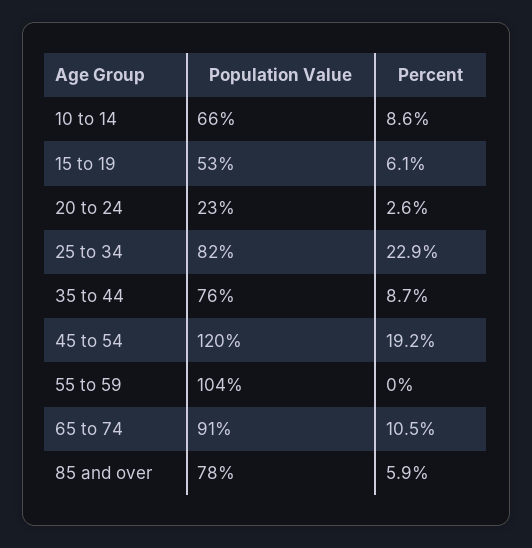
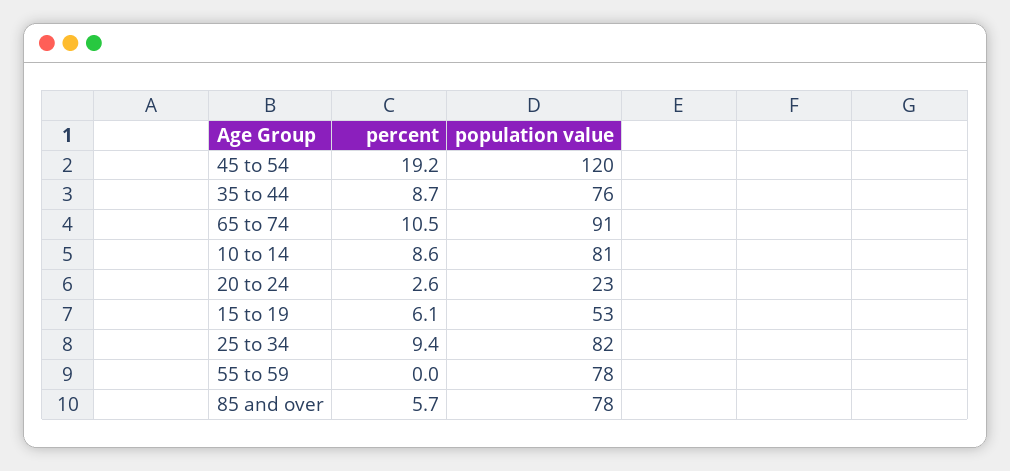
Population Value, 10 to 14: 66 -> 81
Percent, 25 to 34: 22.9 -> 9.4
Population Value, 55 to 59: 104 -> 78
Percent, 85 and over: 5.9 -> 5.7

